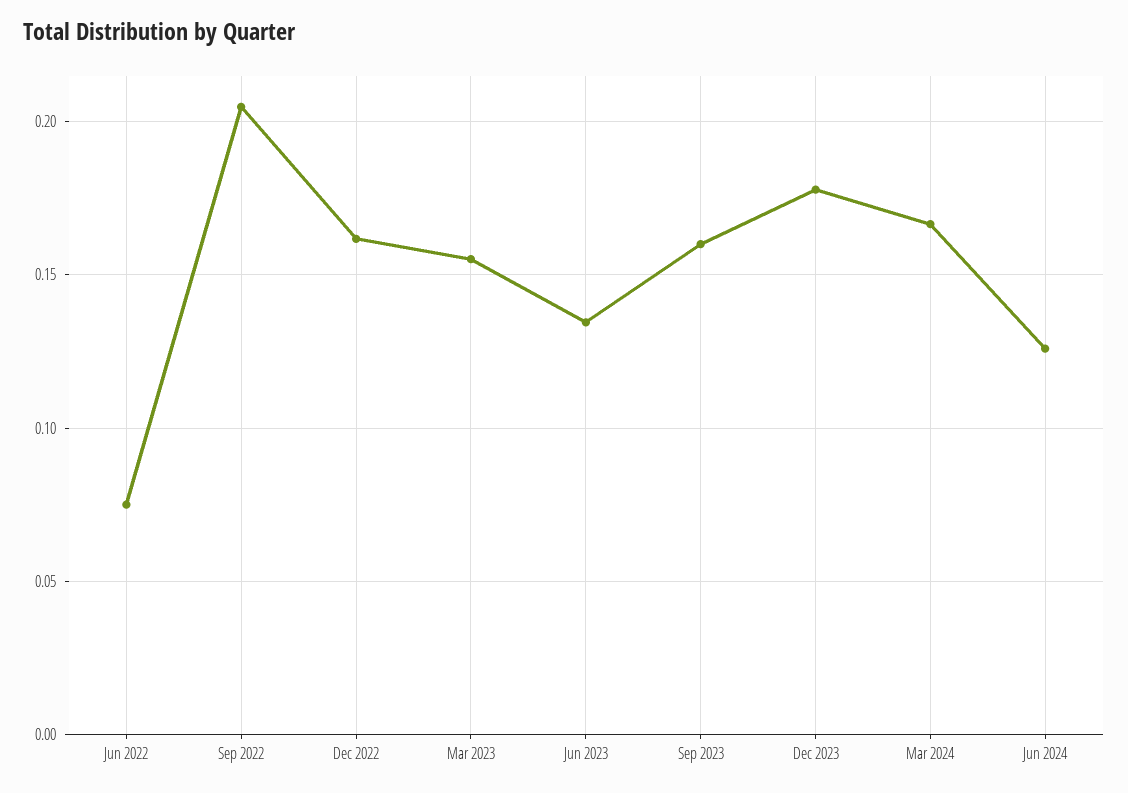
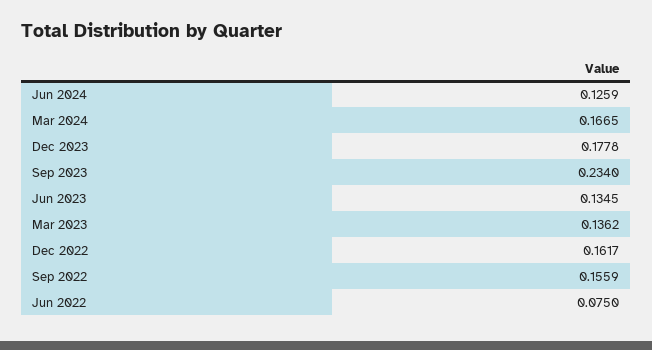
Sep 2022: 0.205 -> 0.1559
Mar 2023: 0.155 -> 0.1362
Sep 2023: 0.16 -> 0.234

